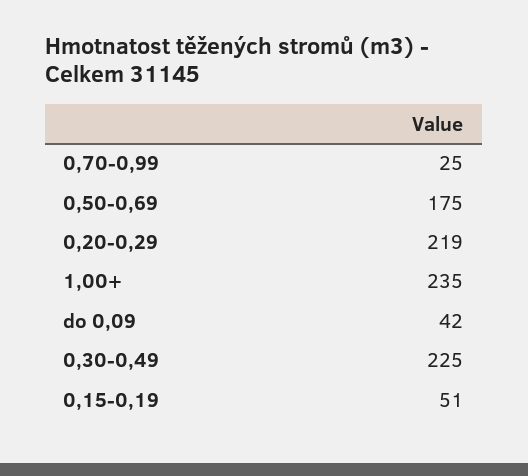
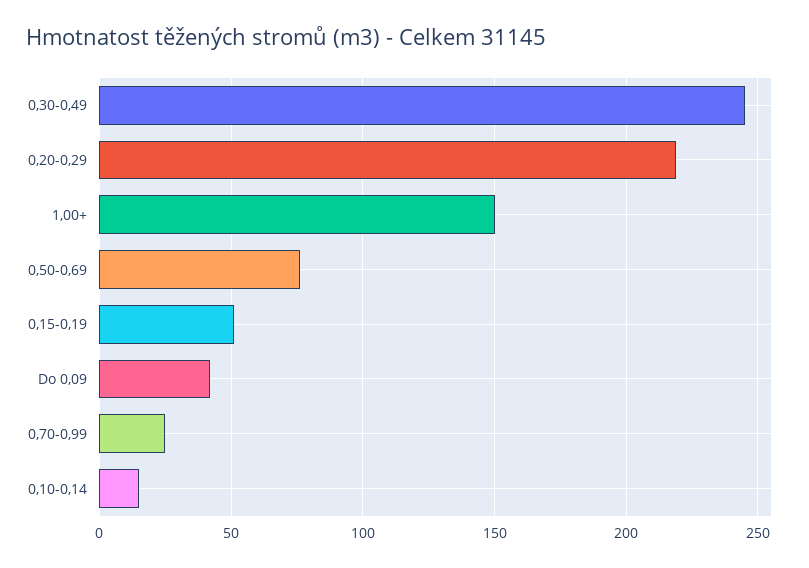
0,50-0,69: 175 -> 75
1,00+: 235 -> 150
0,30-0,49: 225 -> 245
0,10-0,14: none -> 15

